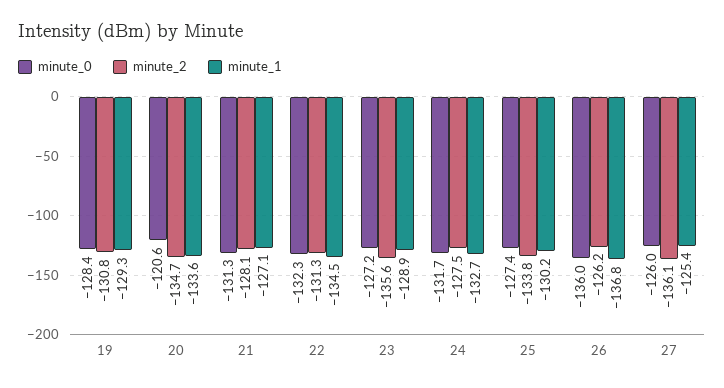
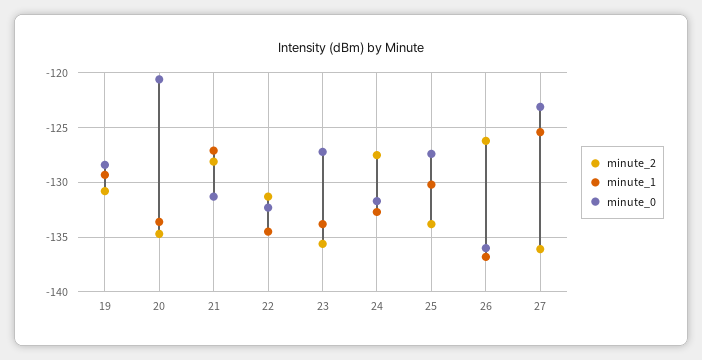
minute_1, 23: -128.9 -> -134
minute_0, 27: -126 -> -123

